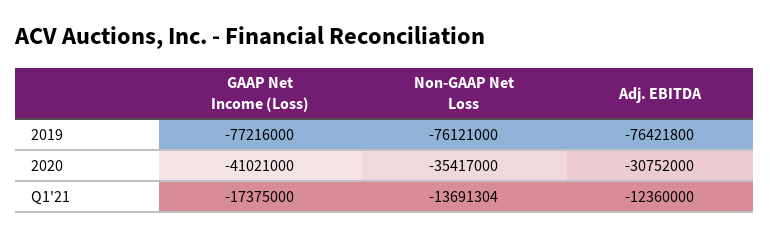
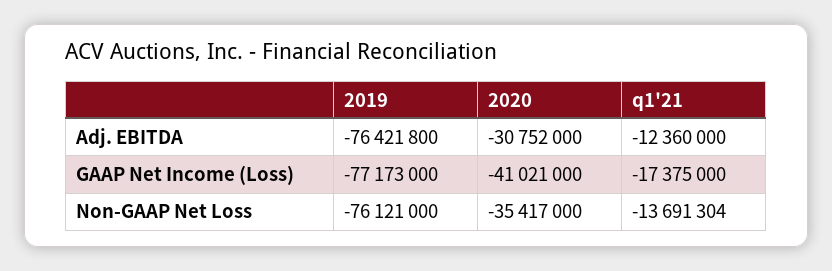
GAAP Net Income (Loss), 2019: -77216000 -> -77173000

